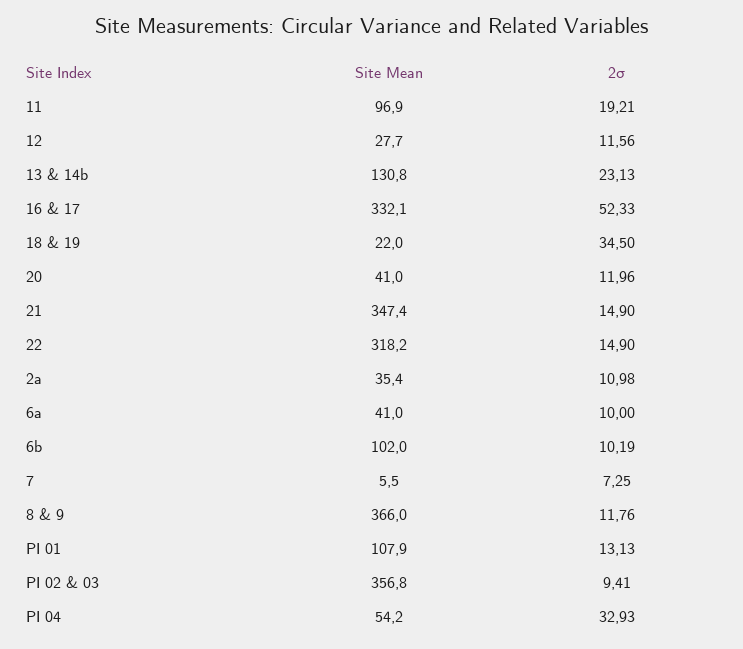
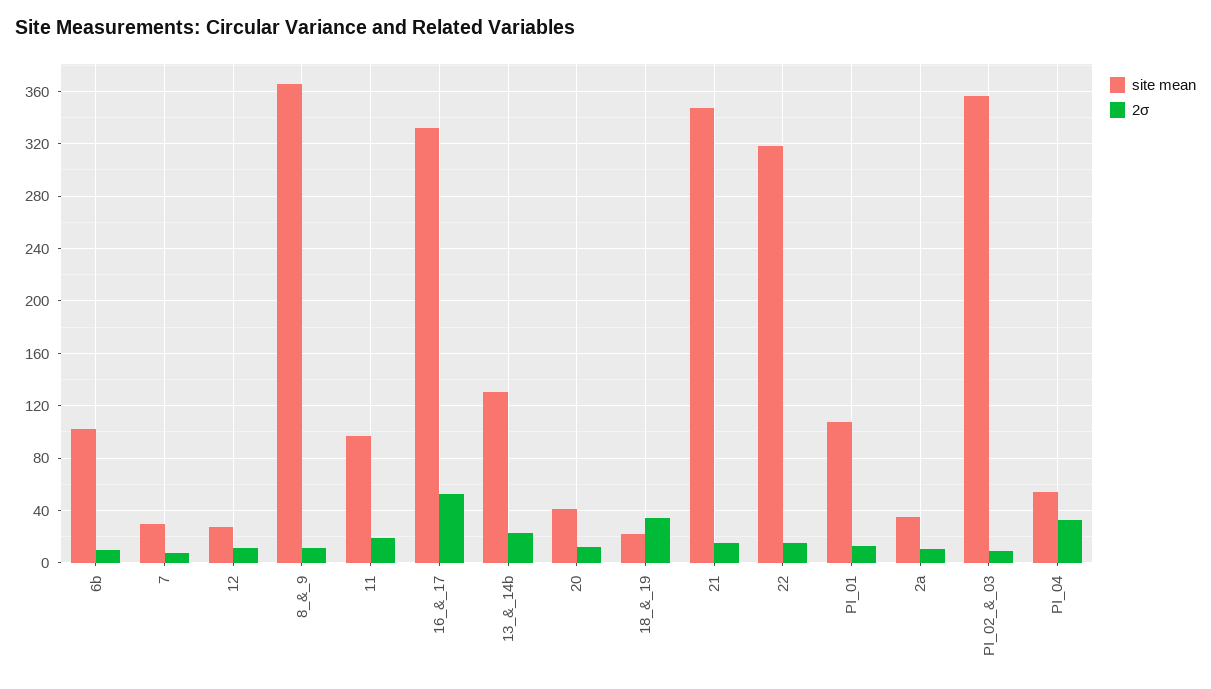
Site Mean, 6a: 41 -> none
2σ, 6a: 10 -> none
Site Mean, 7: 5.5 -> 30

